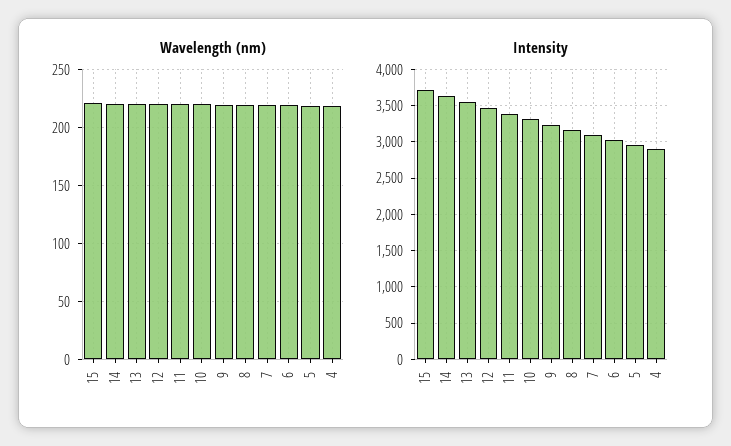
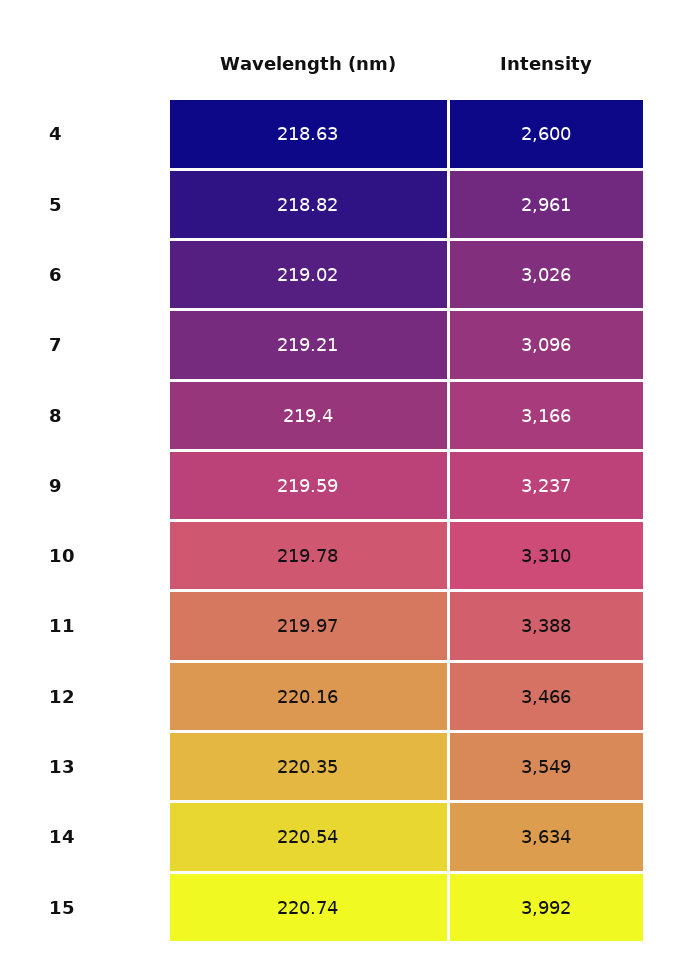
Intensity, 15: 3700 -> 3992
Intensity, 4: 2900 -> 2600

